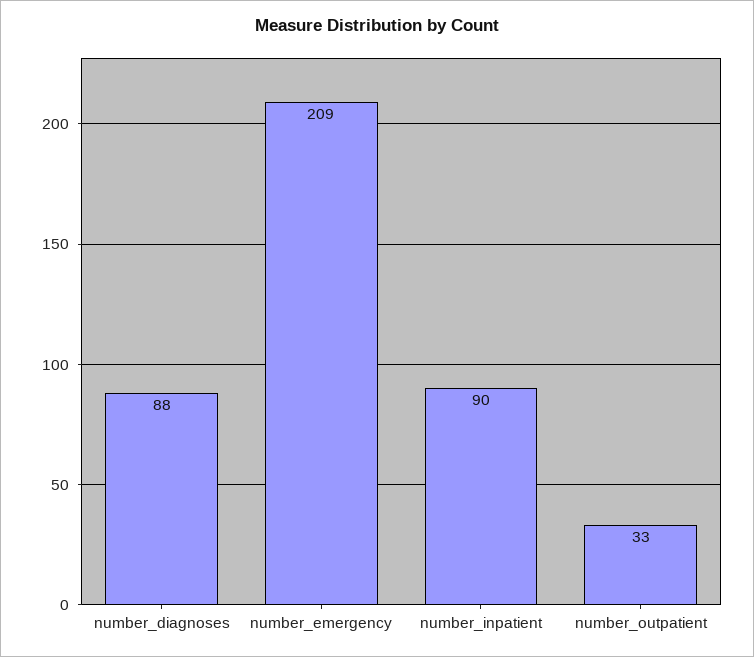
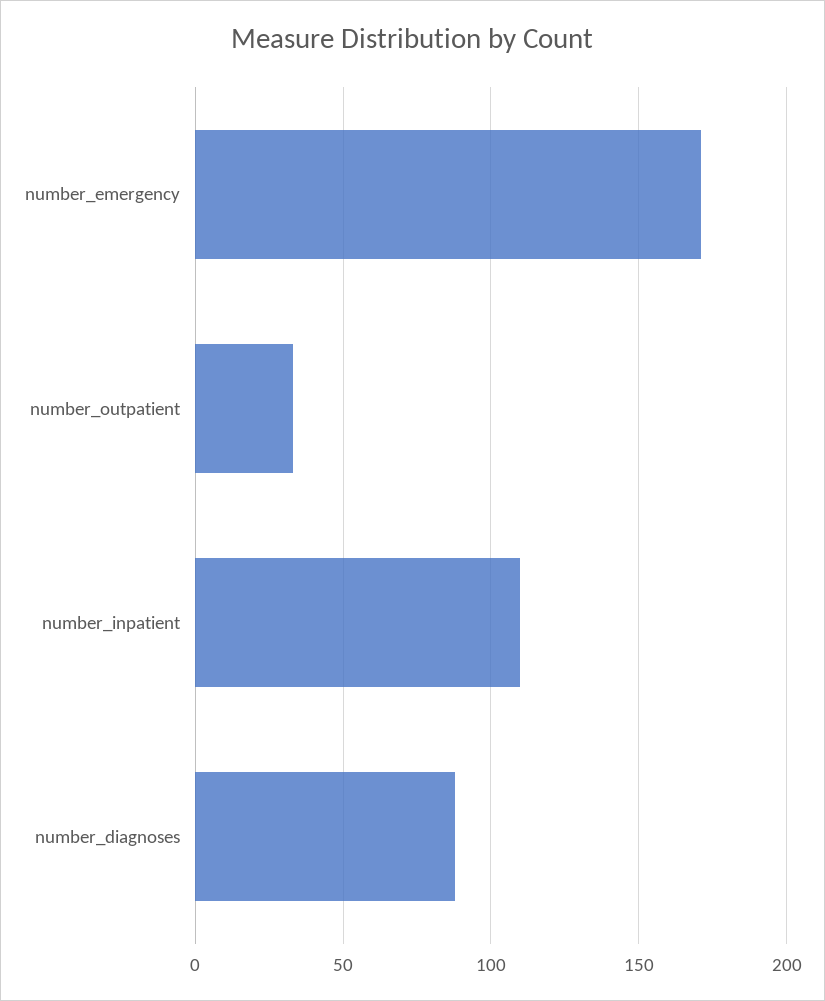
number_emergency: 209 -> 170
number_inpatient: 90 -> 110

